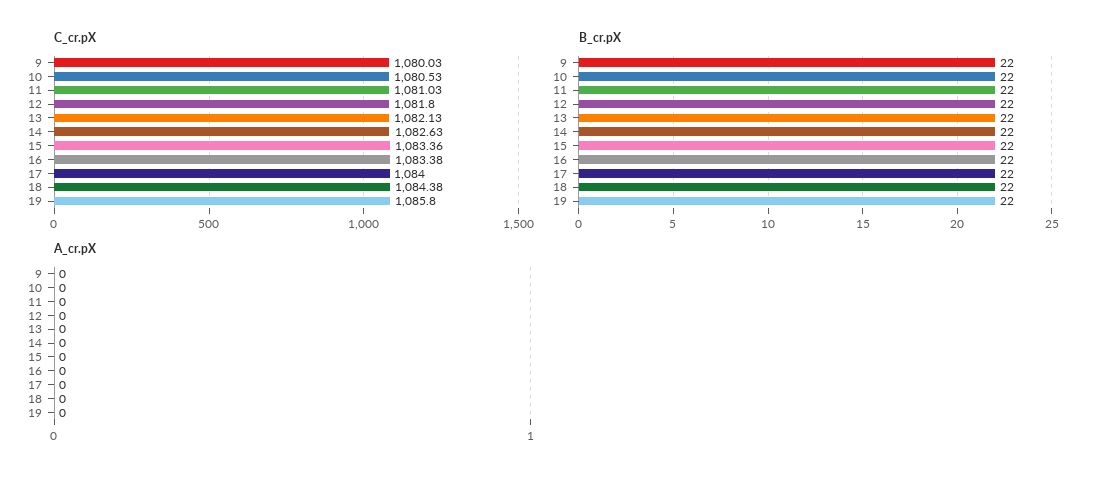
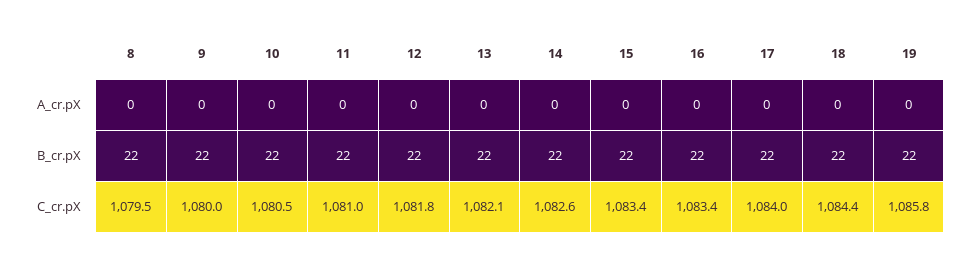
A_cr.pX, 8: none -> 0
B_cr.pX, 8: none -> 22
C_cr.pX, 8: none -> 1079.5

